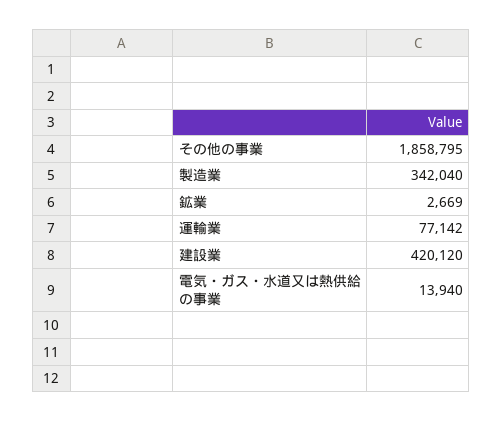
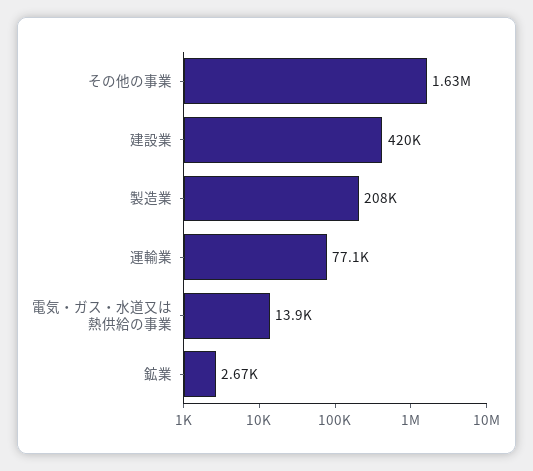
その他の事業: 1858795 -> 1630000
製造業: 342040 -> 208000

